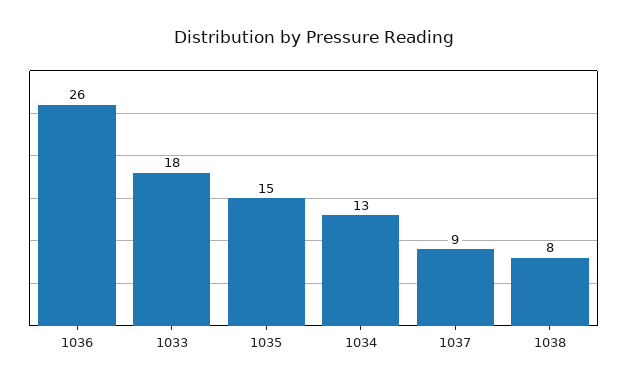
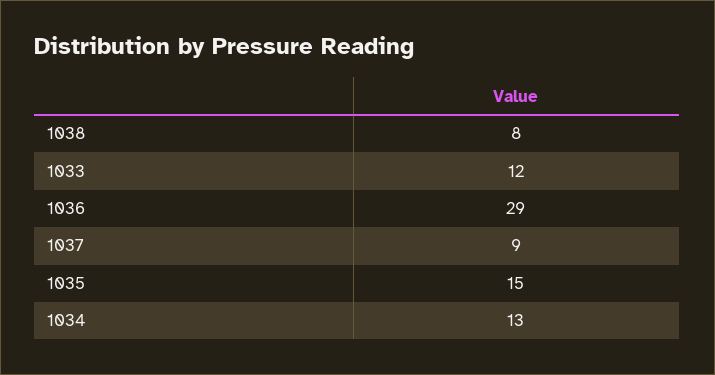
1036: 26 -> 29
1033: 18 -> 12

